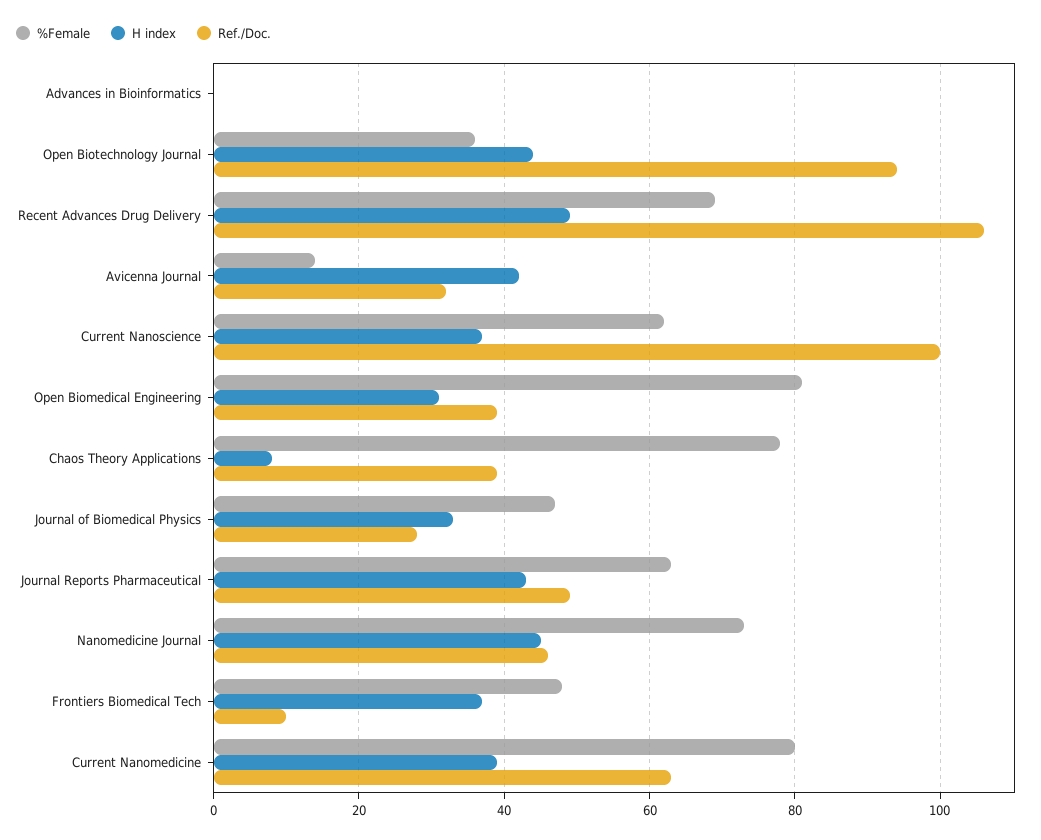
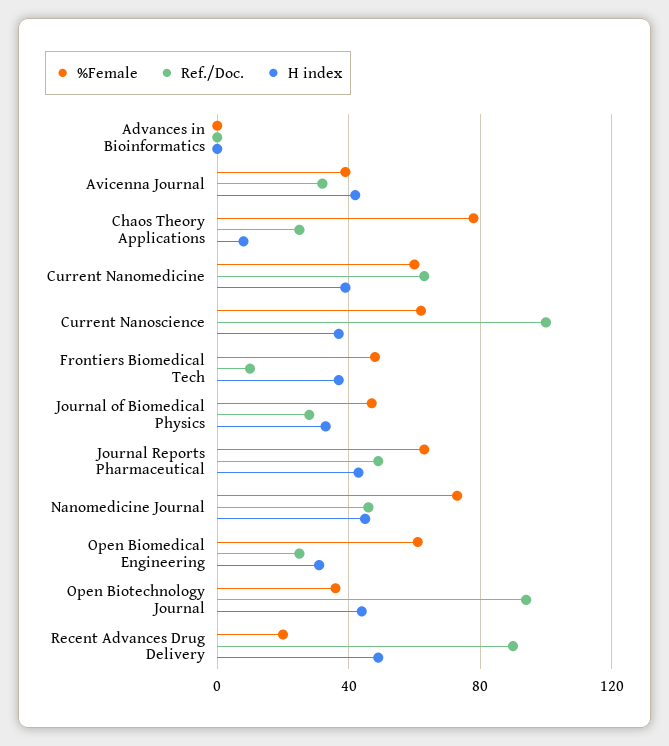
%Female, Recent Advances Drug Delivery: 70 -> 20
Ref./Doc., Recent Advances Drug Delivery: 105 -> 90
%Female, Avicenna Journal: 15 -> 40
%Female, Open Biomedical Engineering: 80 -> 60
Ref./Doc., Open Biomedical Engineering: 40 -> 25
Ref./Doc., Chaos Theory Applications: 40 -> 25
%Female, Current Nanomedicine: 80 -> 60

